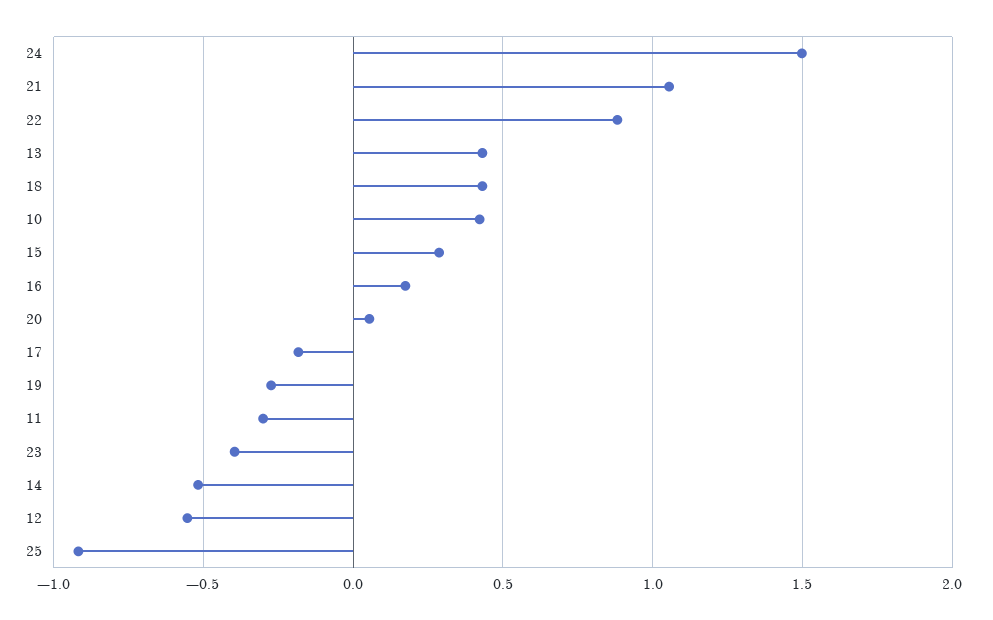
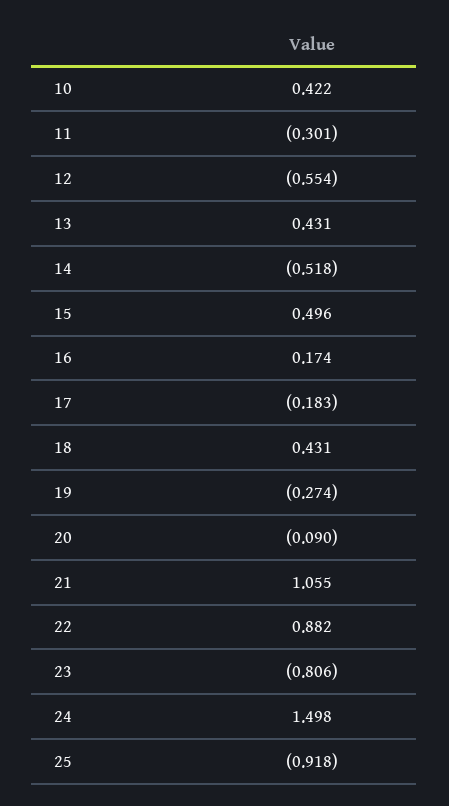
15: 0.3 -> 0.496
20: 0.05 -> -0.09
23: -0.4 -> -0.806

